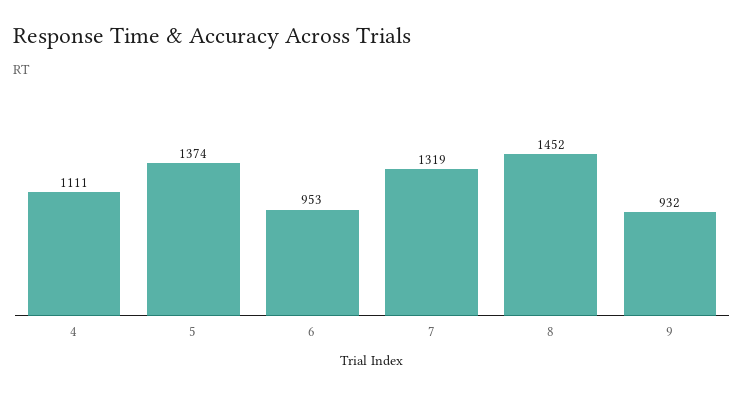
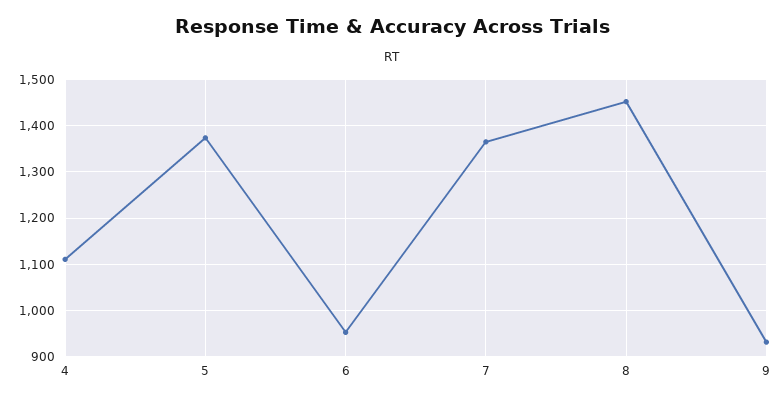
7: 1319 -> 1360

